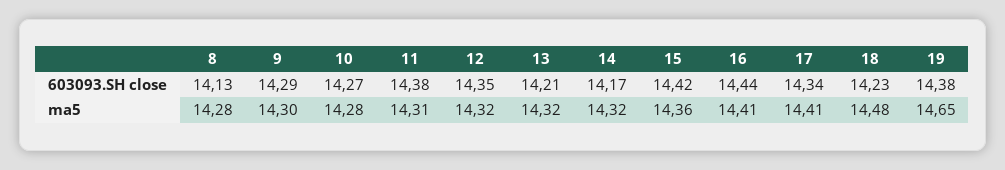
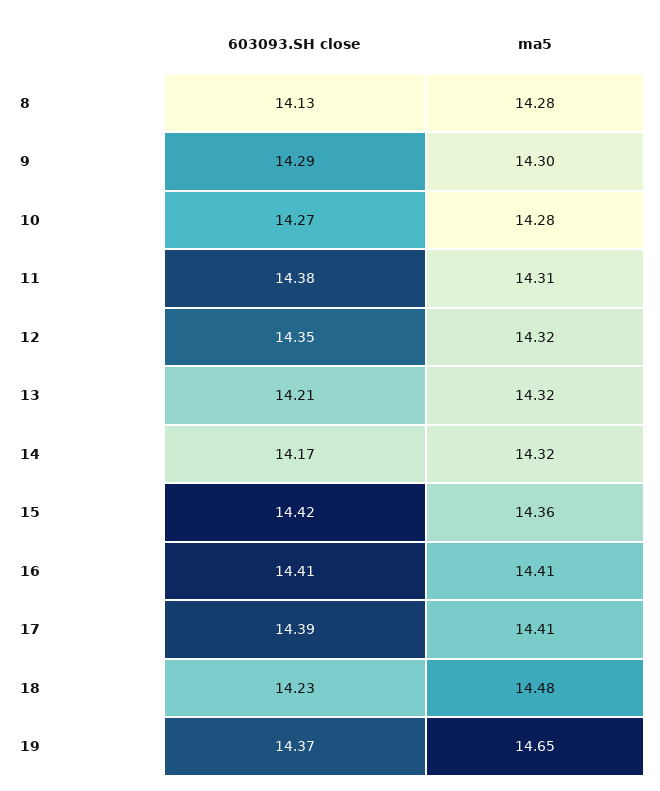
16, 603093.SH close: 14.44 -> 14.41
17, 603093.SH close: 14.34 -> 14.39
19, 603093.SH close: 14.38 -> 14.37

